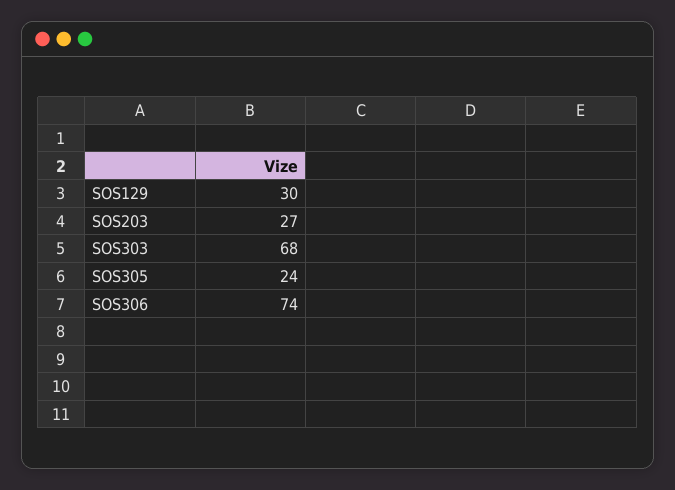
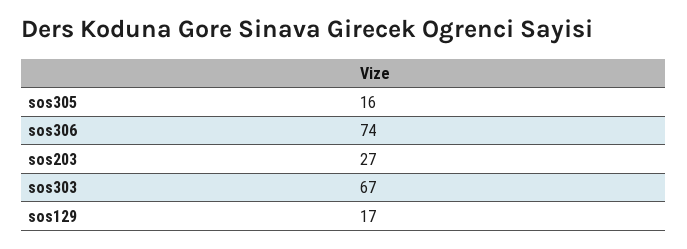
SOS129: 30 -> 17
SOS303: 68 -> 67
SOS305: 24 -> 16

